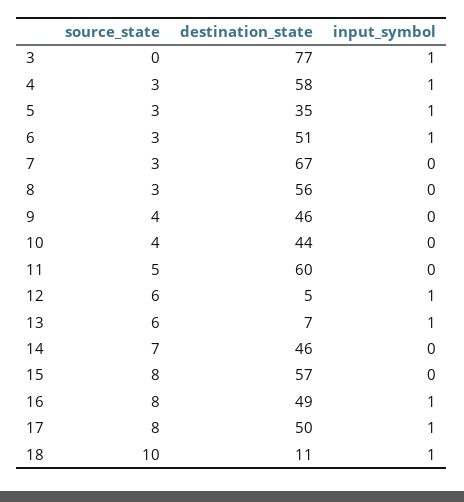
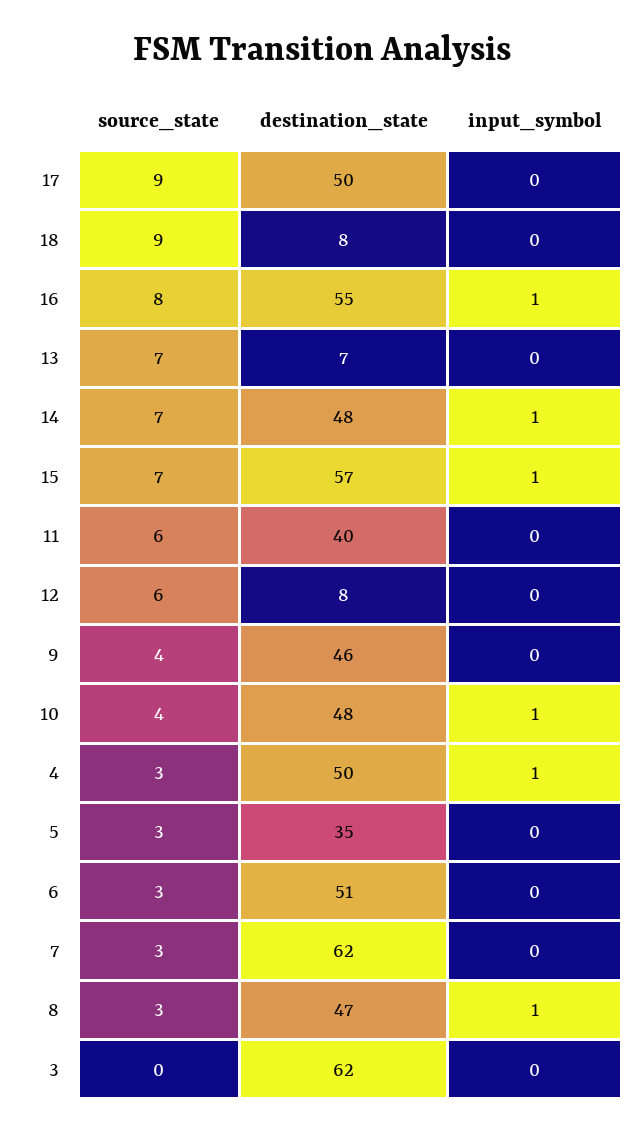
destination_state, 3: 77 -> 62
input_symbol, 3: 1 -> 0
destination_state, 4: 58 -> 50
input_symbol, 5: 1 -> 0
input_symbol, 6: 1 -> 0
destination_state, 7: 67 -> 62
destination_state, 8: 56 -> 47
input_symbol, 8: 0 -> 1
destination_state, 10: 44 -> 48
input_symbol, 10: 0 -> 1
source_state, 11: 5 -> 6
destination_state, 11: 60 -> 40
destination_state, 12: 5 -> 8
input_symbol, 12: 1 -> 0
source_state, 13: 6 -> 7
input_symbol, 13: 1 -> 0
destination_state, 14: 46 -> 48
input_symbol, 14: 0 -> 1
source_state, 15: 8 -> 7
input_symbol, 15: 0 -> 1
destination_state, 16: 49 -> 55
source_state, 17: 8 -> 9
input_symbol, 17: 1 -> 0
source_state, 18: 10 -> 9
destination_state, 18: 11 -> 8
input_symbol, 18: 1 -> 0

